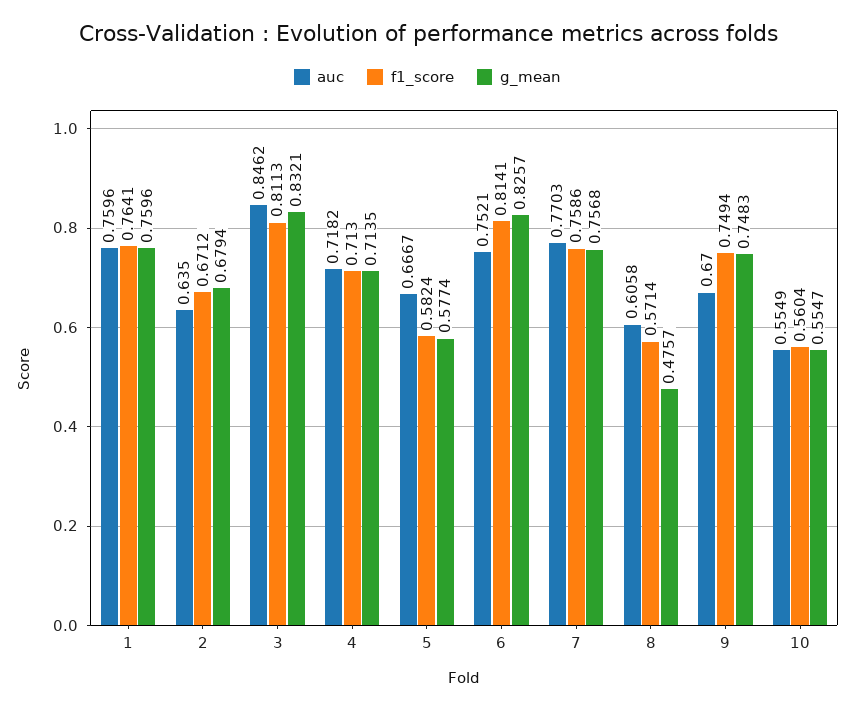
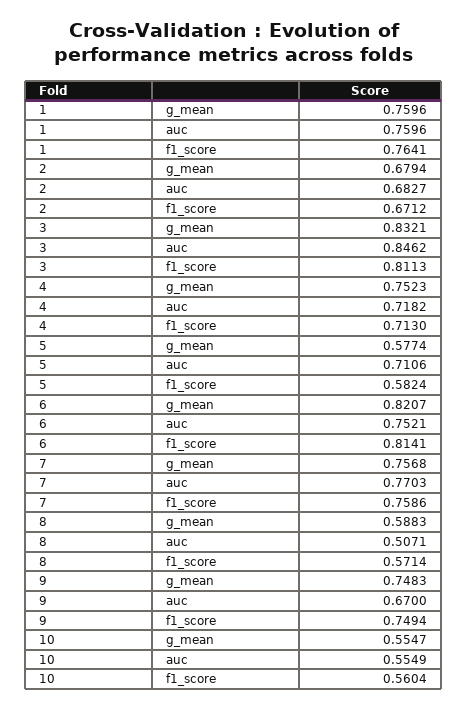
auc, 2: 0.635 -> 0.6827
g_mean, 4: 0.7135 -> 0.7523
auc, 5: 0.6667 -> 0.7106
g_mean, 6: 0.8257 -> 0.8207
auc, 8: 0.6058 -> 0.5071
g_mean, 8: 0.4757 -> 0.5883

